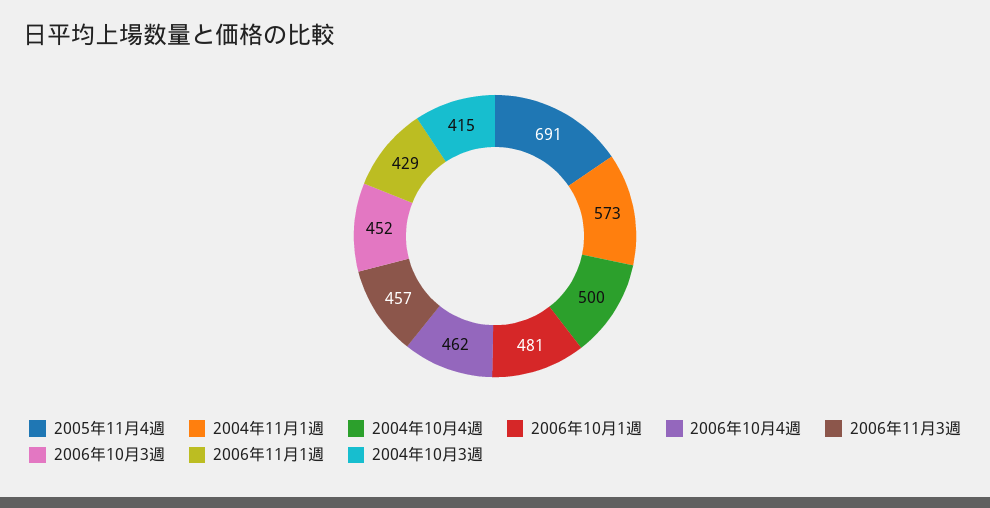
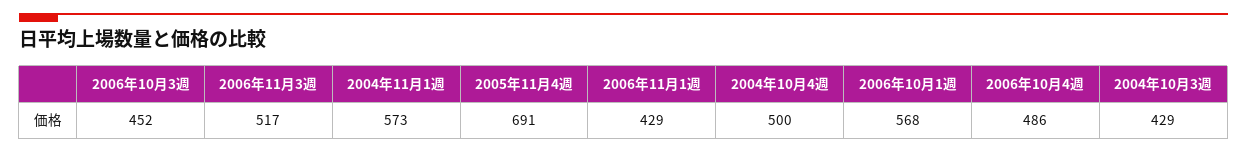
2006年10月1週: 481 -> 568
2006年10月4週: 462 -> 486
2006年11月3週: 457 -> 517
2004年10月3週: 415 -> 429

